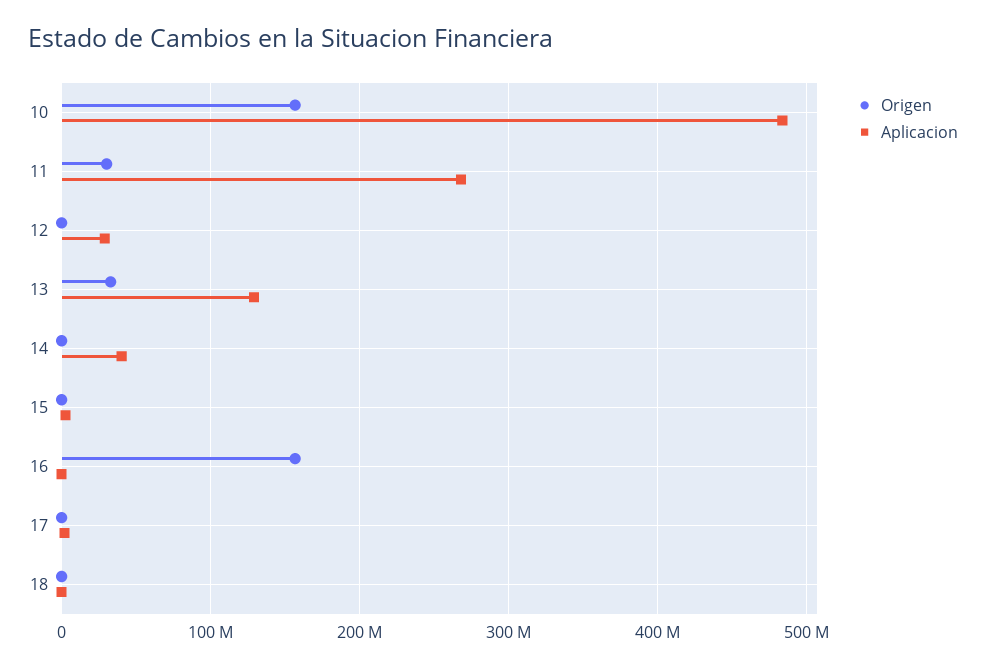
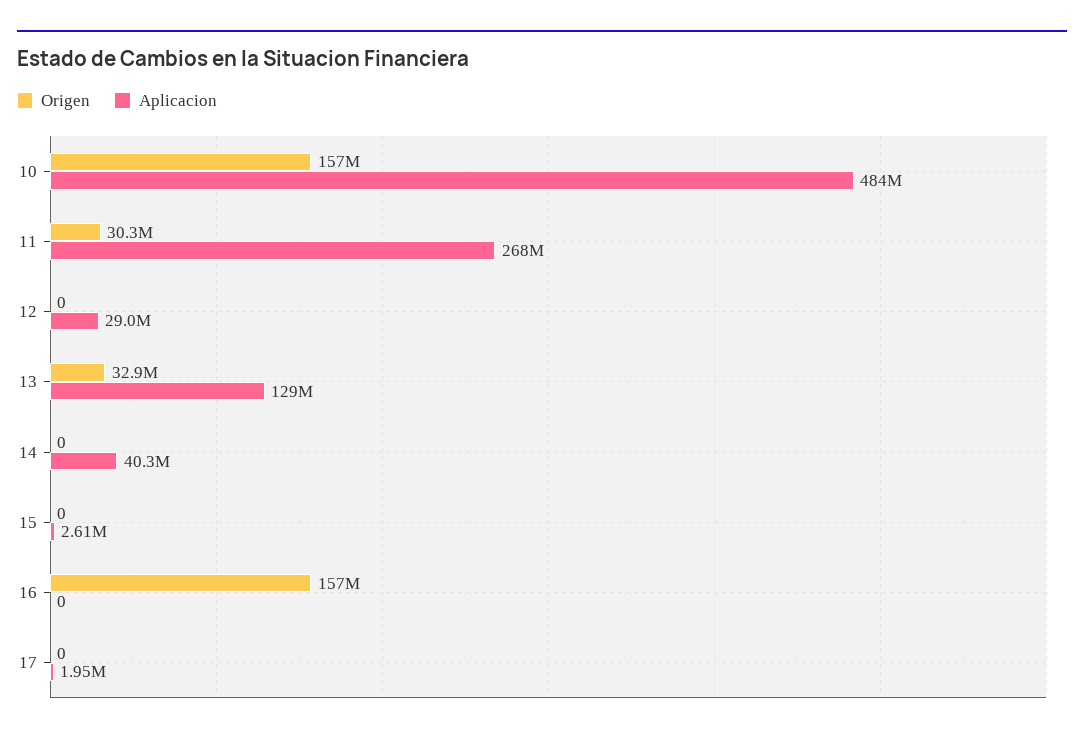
Origen, 18: 0 -> none
Aplicacion, 18: 0 -> none

